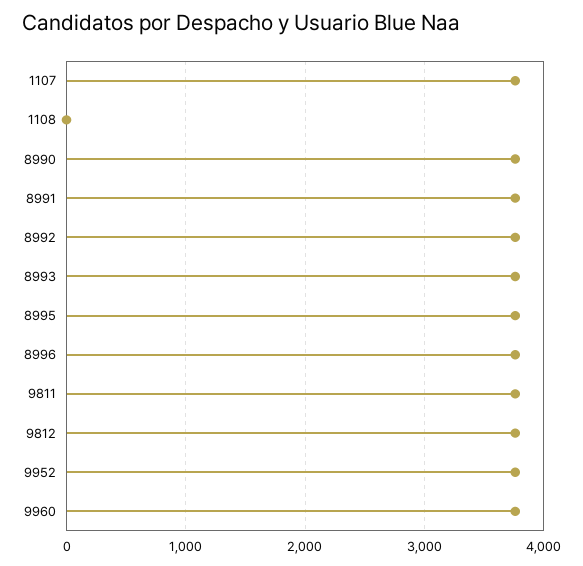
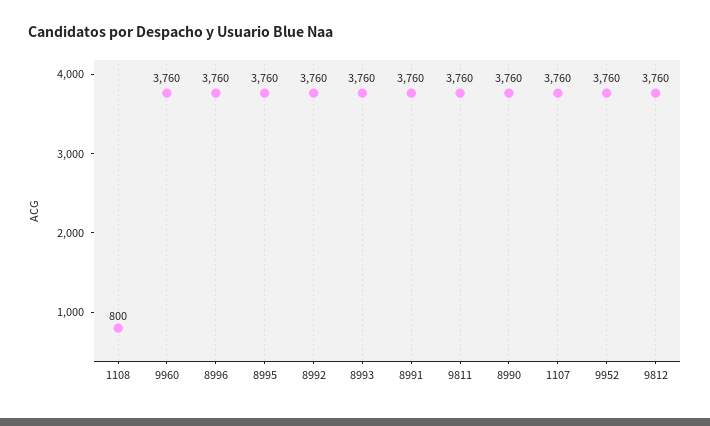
1108: 0 -> 800

